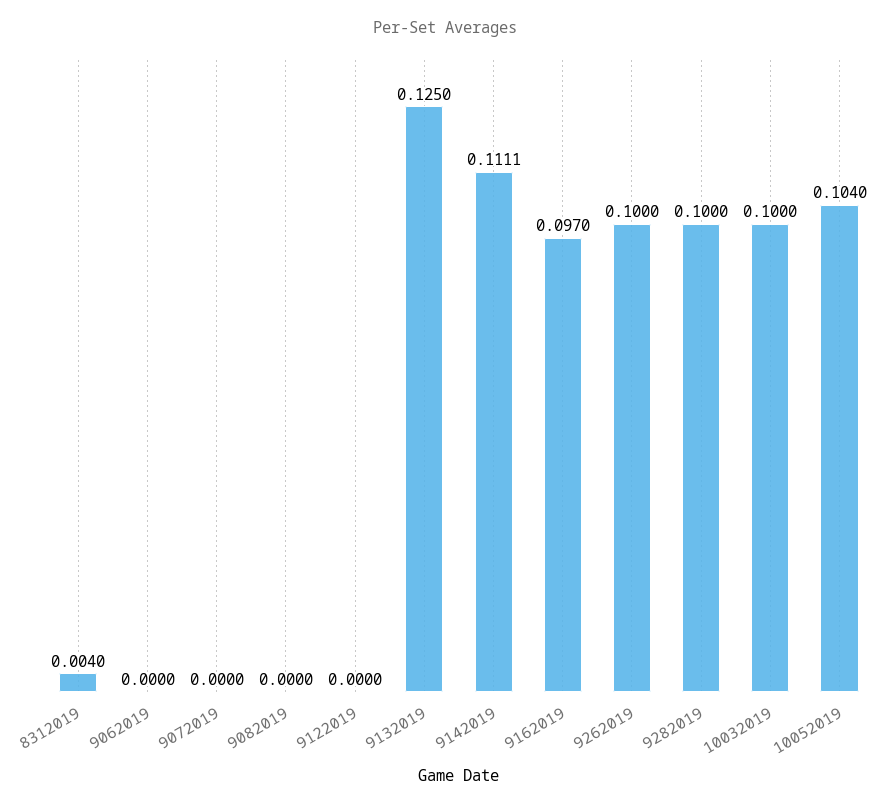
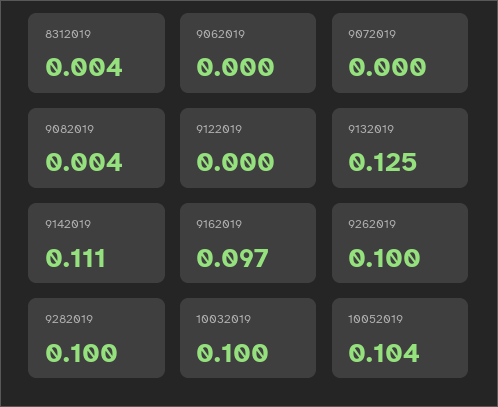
9082019: 0 -> 0.004

